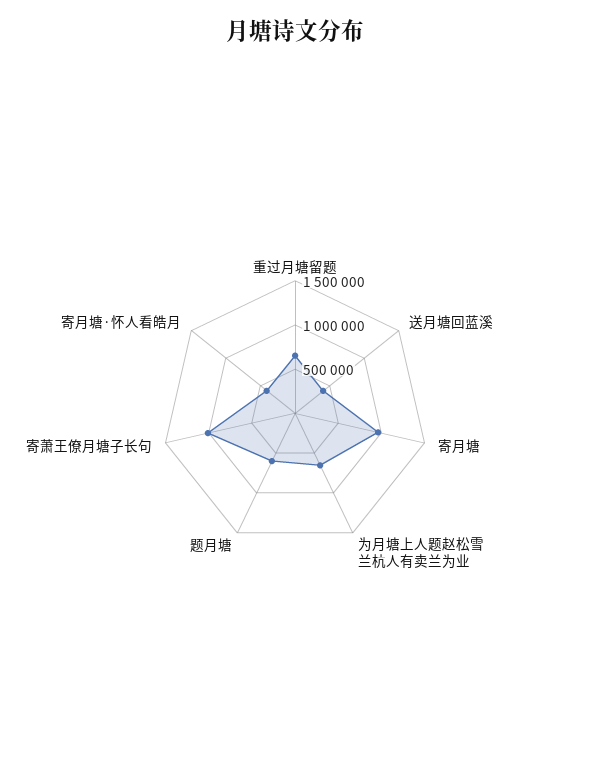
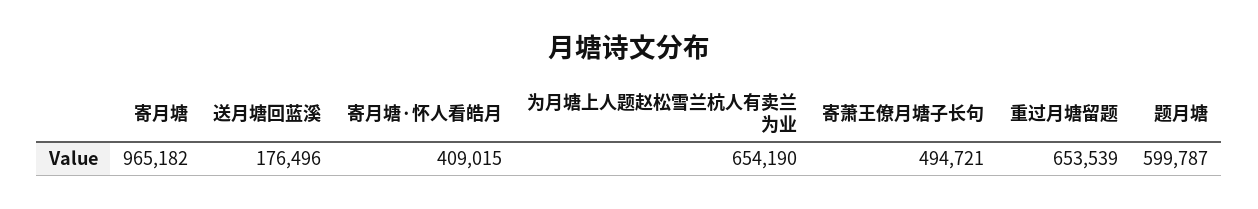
送月塘回蓝溪: 400000 -> 176496
寄萧王僚月塘子长句: 1000000 -> 494721

